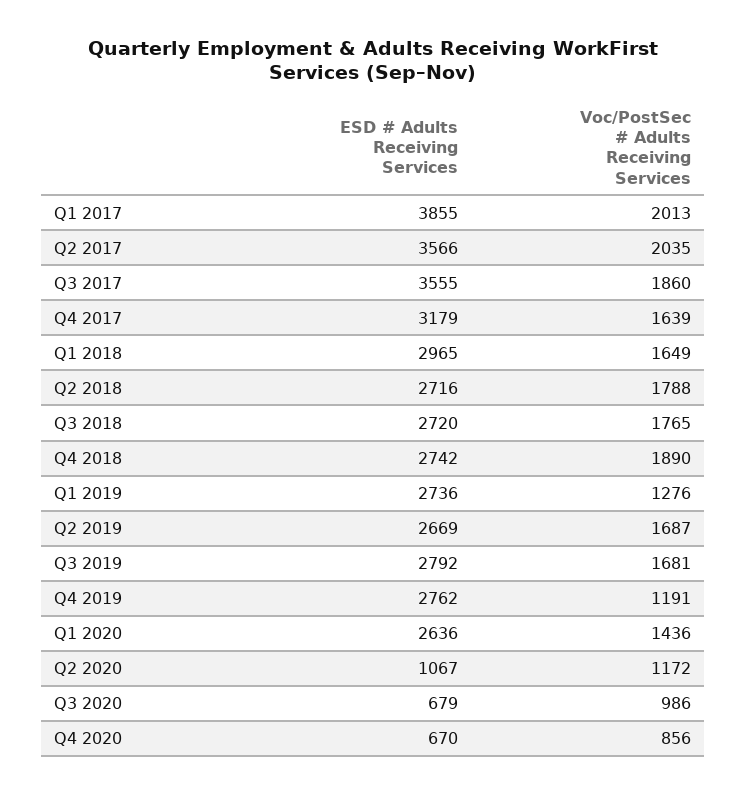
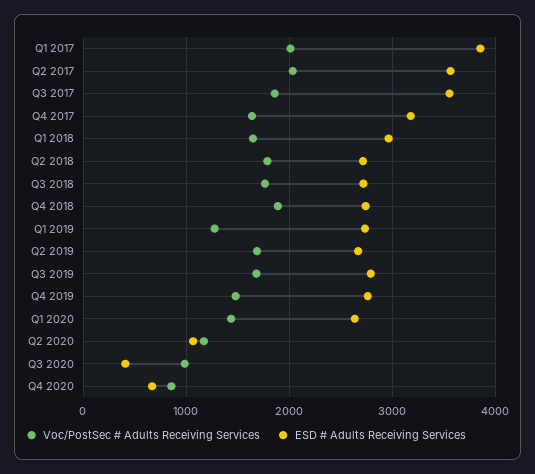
Voc/PostSec # Adults Receiving Services, Q4 2019: 1191 -> 1500
ESD # Adults Receiving Services, Q3 2020: 679 -> 400

